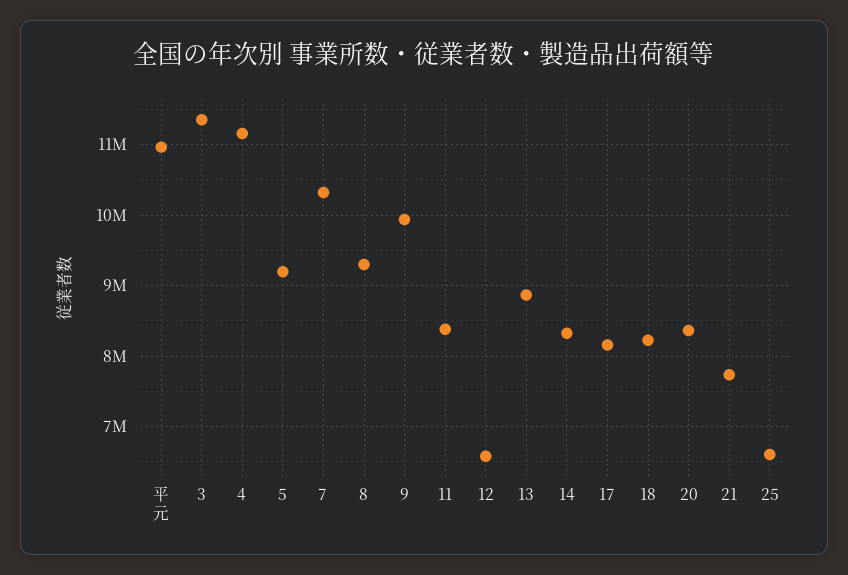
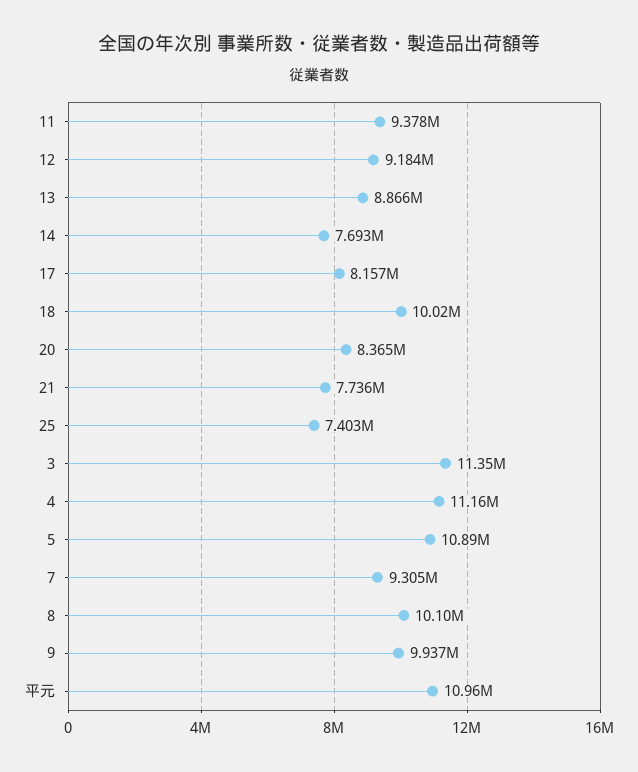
5: 9200000 -> 10890000
7: 10300000 -> 9305000
8: 9300000 -> 10100000
11: 8400000 -> 9378000
12: 6600000 -> 9184000
14: 8300000 -> 7693000
18: 8200000 -> 10020000
25: 6600000 -> 7403000

